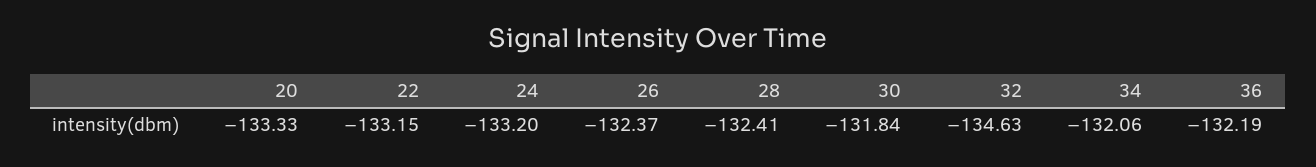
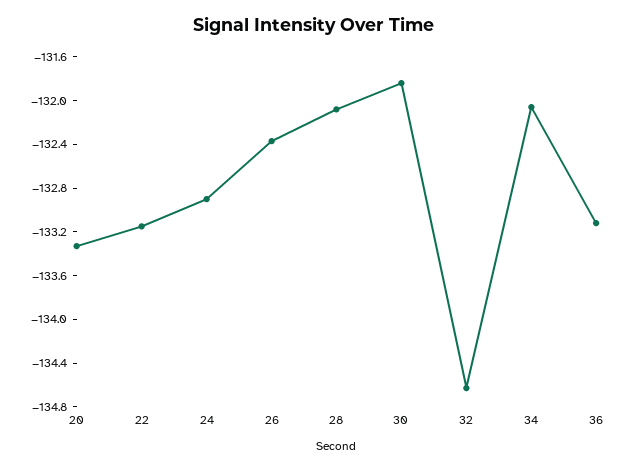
24: -133.2 -> -132.9
28: -132.41 -> -132.1
36: -132.19 -> -133.1

